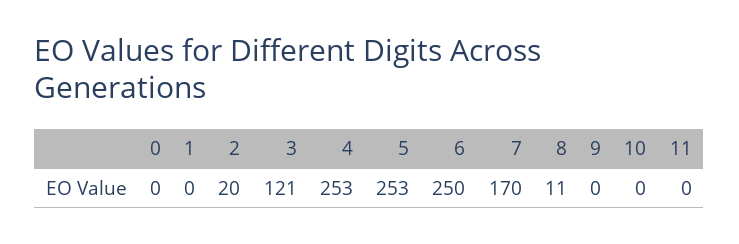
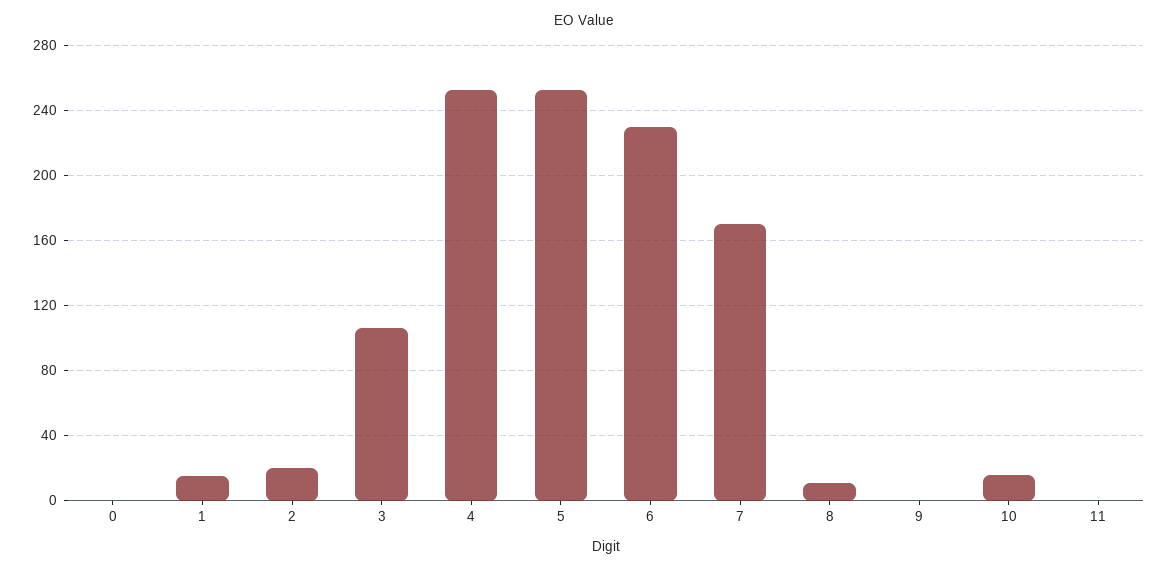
1: 0 -> 15
3: 121 -> 105
6: 250 -> 230
10: 0 -> 15

